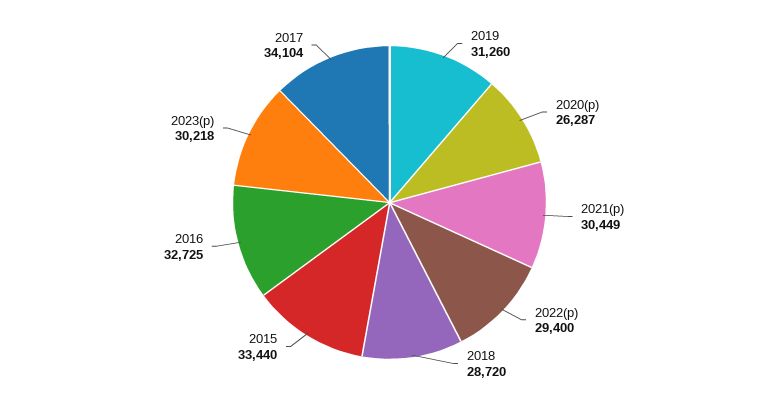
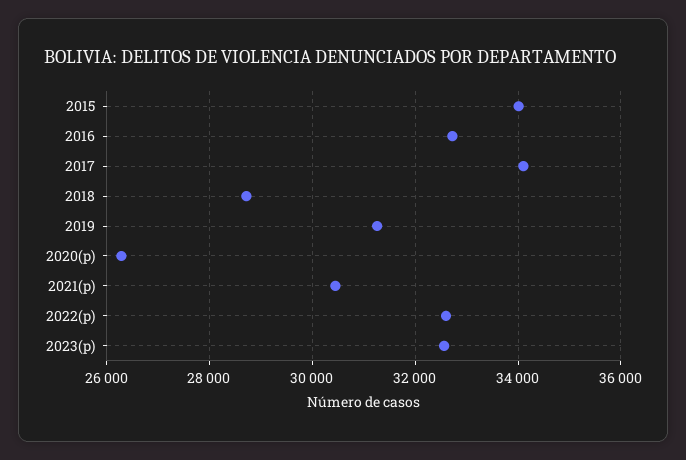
2022(p): 29400 -> 32600
2015: 33440 -> 34000
2023(p): 30218 -> 32600

